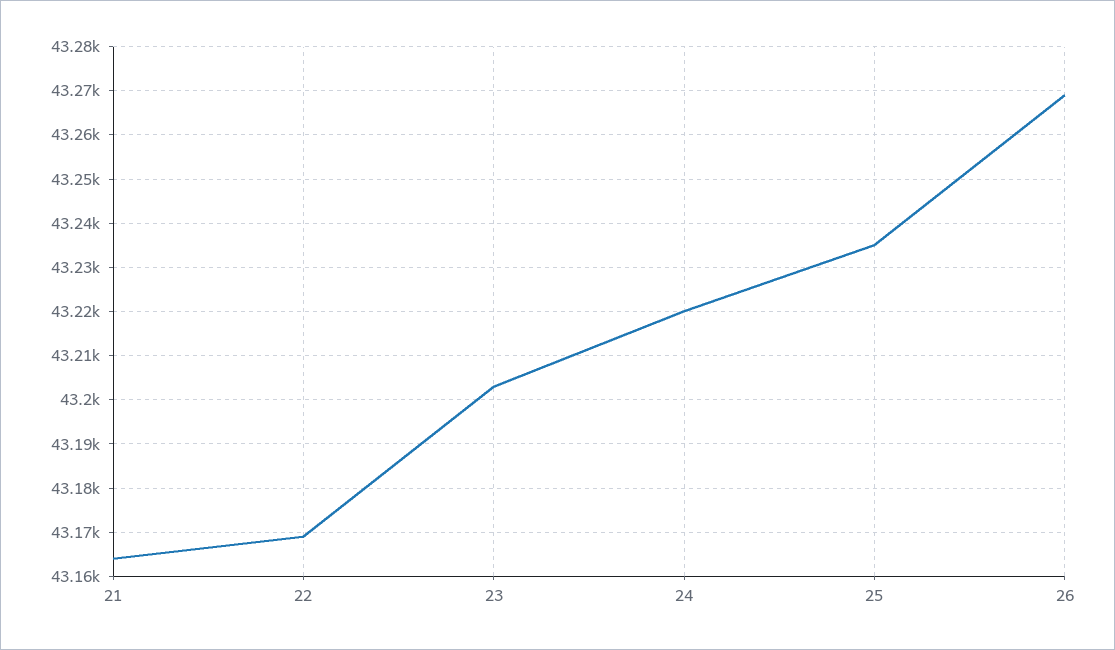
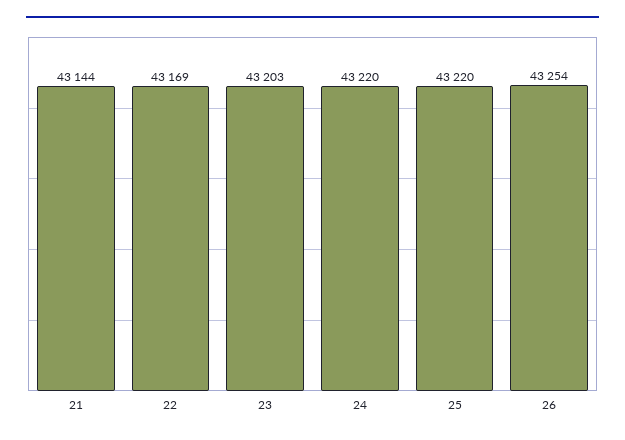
21: 43165 -> 43144
25: 43235 -> 43220
26: 43270 -> 43254

